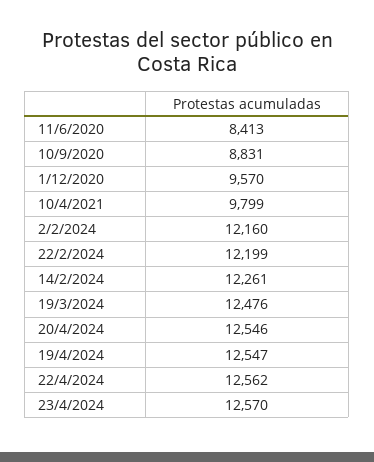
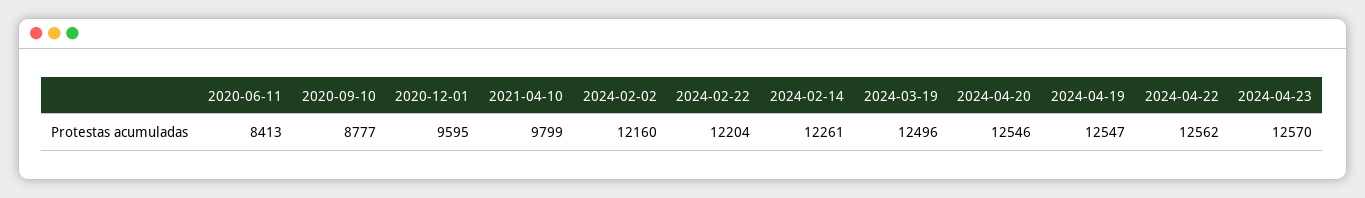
10/9/2020: 8831 -> 8777
1/12/2020: 9570 -> 9595
22/2/2024: 12199 -> 12204
19/3/2024: 12476 -> 12496

